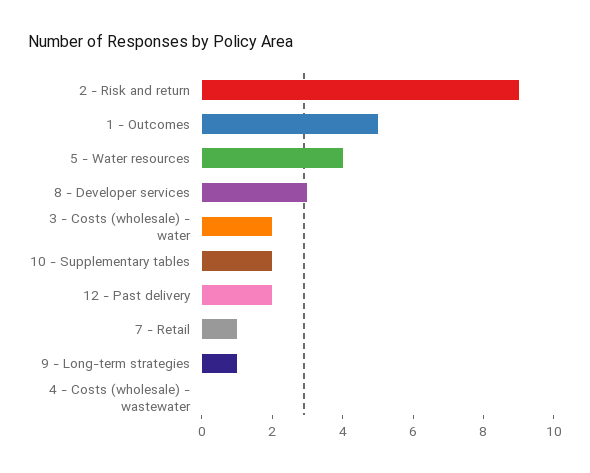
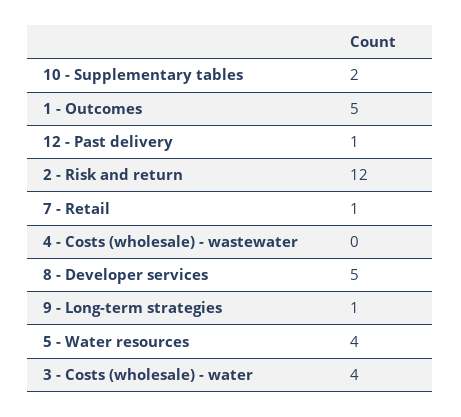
2 - Risk and return: 9 -> 12
8 - Developer services: 3 -> 5
3 - Costs (wholesale) - water: 2 -> 4
12 - Past delivery: 2 -> 1

